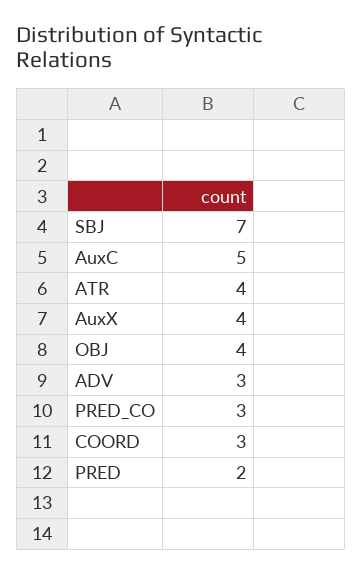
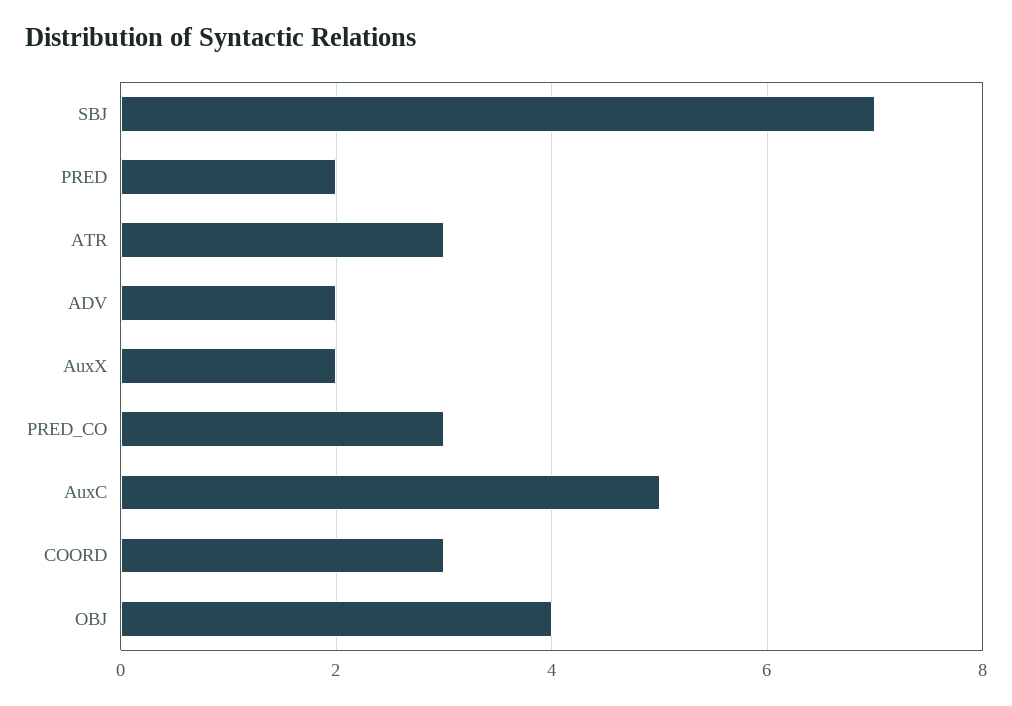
ATR: 4 -> 3
AuxX: 4 -> 2
ADV: 3 -> 2

